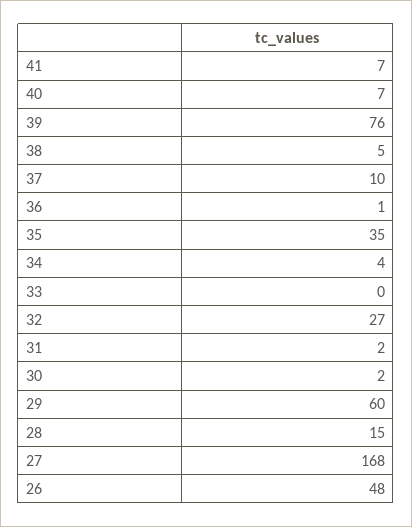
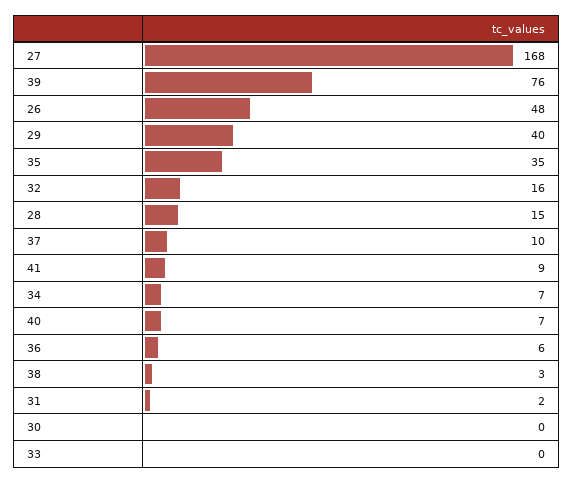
41: 7 -> 9
38: 5 -> 3
36: 1 -> 6
34: 4 -> 7
32: 27 -> 16
30: 2 -> 0
29: 60 -> 40

